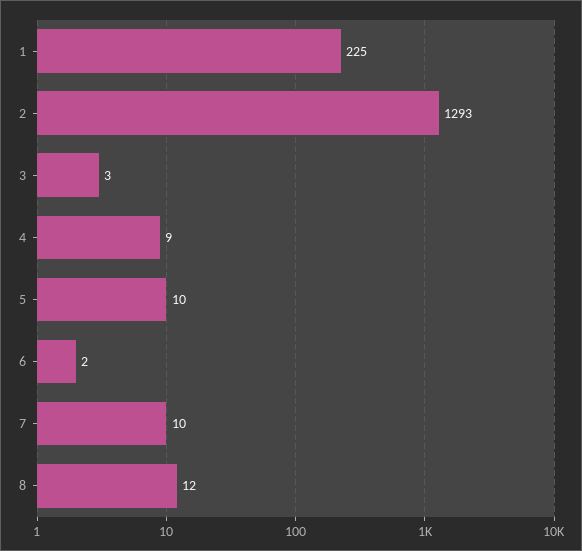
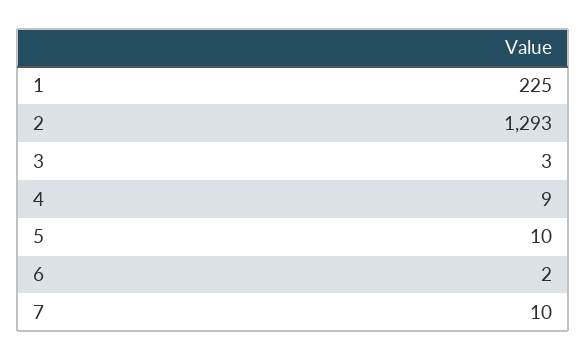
8: 12 -> none

